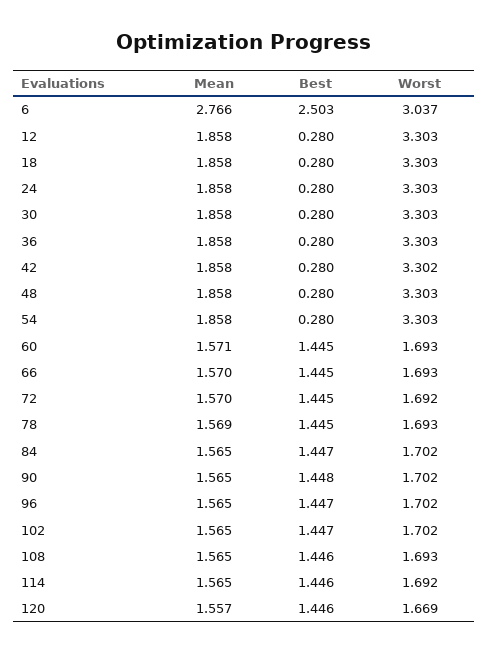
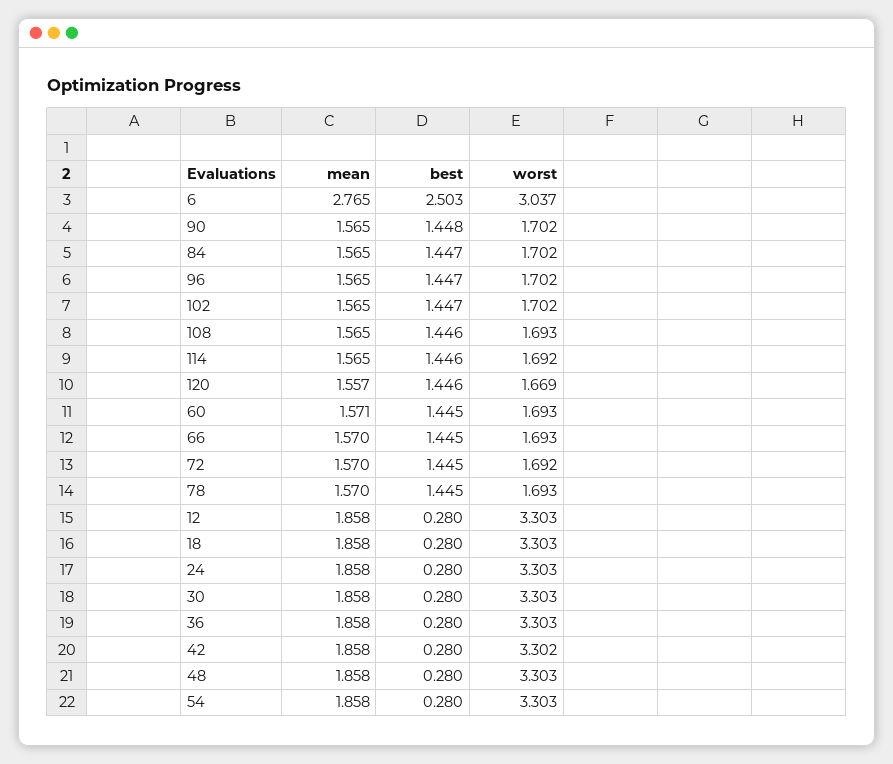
Mean, 6: 2.766 -> 2.765
Mean, 78: 1.569 -> 1.57

